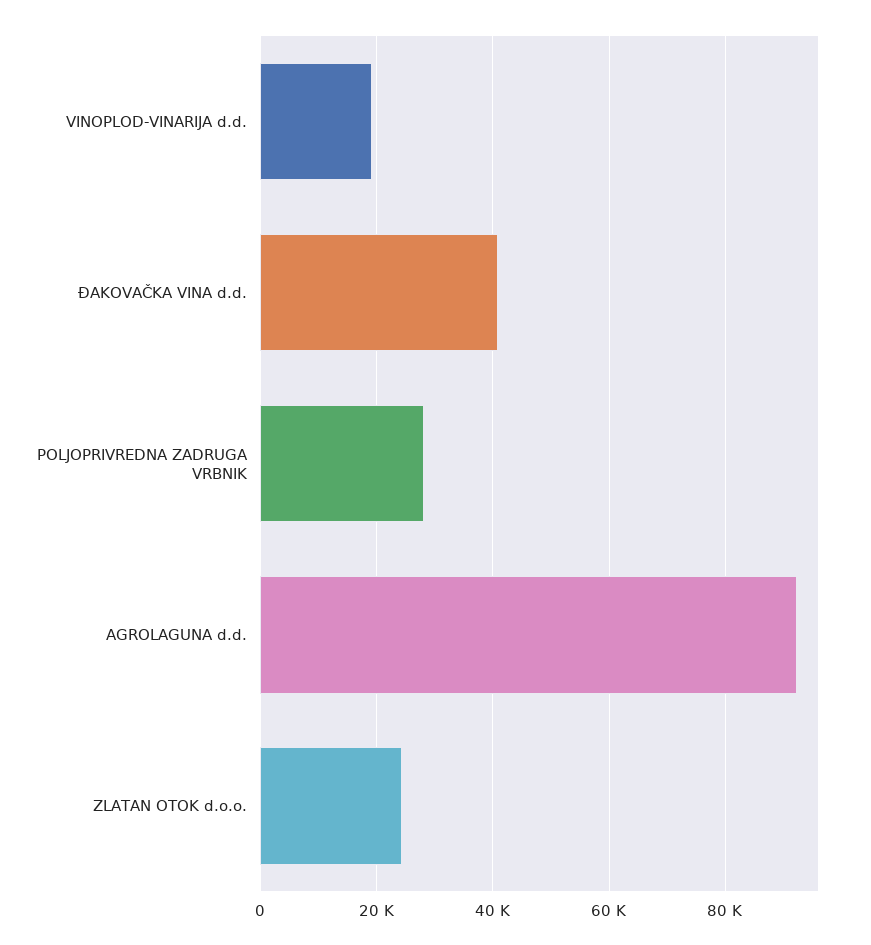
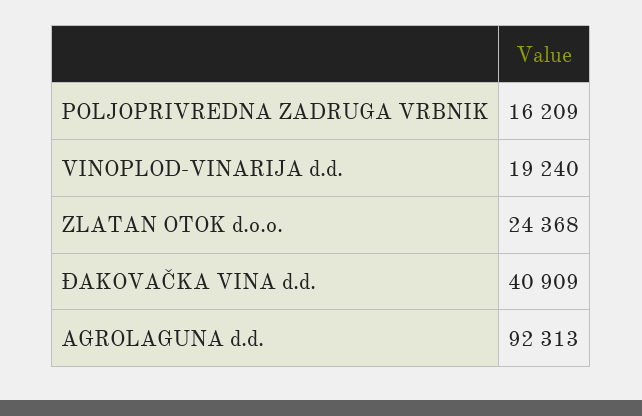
POLJOPRIVREDNA ZADRUGA VRBNIK: 28000 -> 16209

